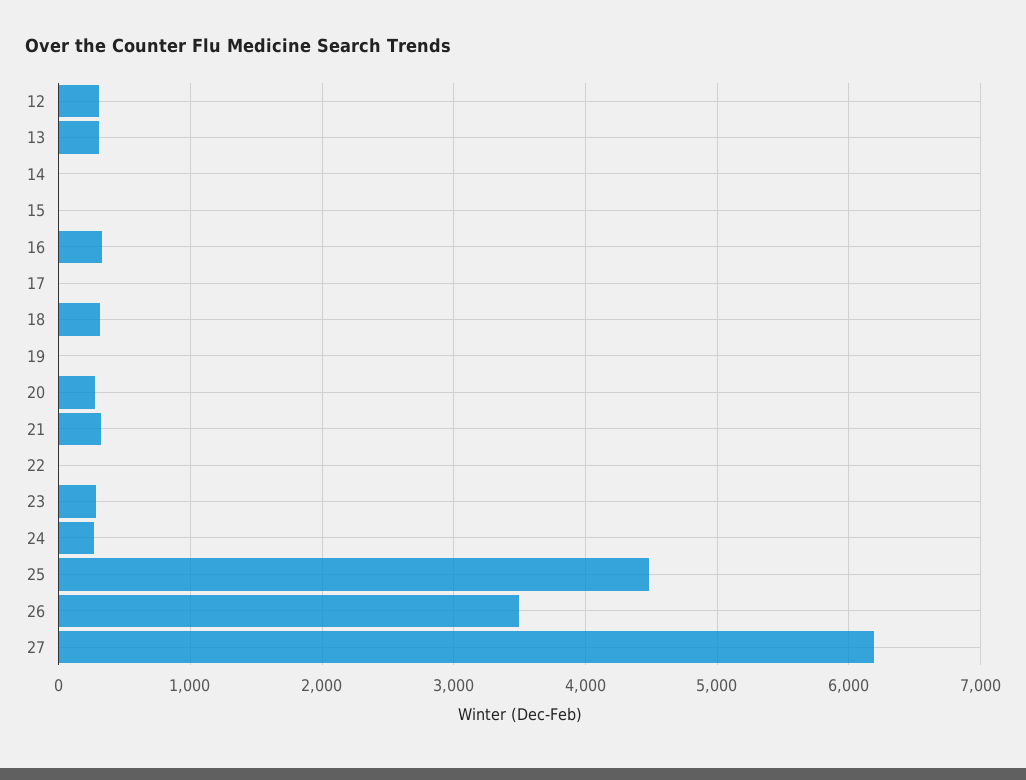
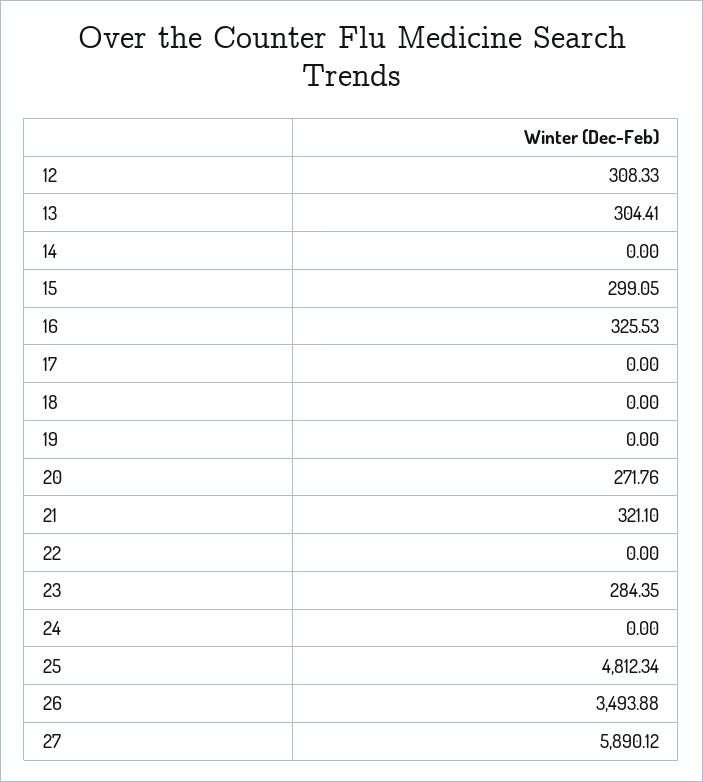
15: 0 -> 299.05
18: 300 -> 0
24: 300 -> 0
25: 4500 -> 4812.34
27: 6200 -> 5890.12

